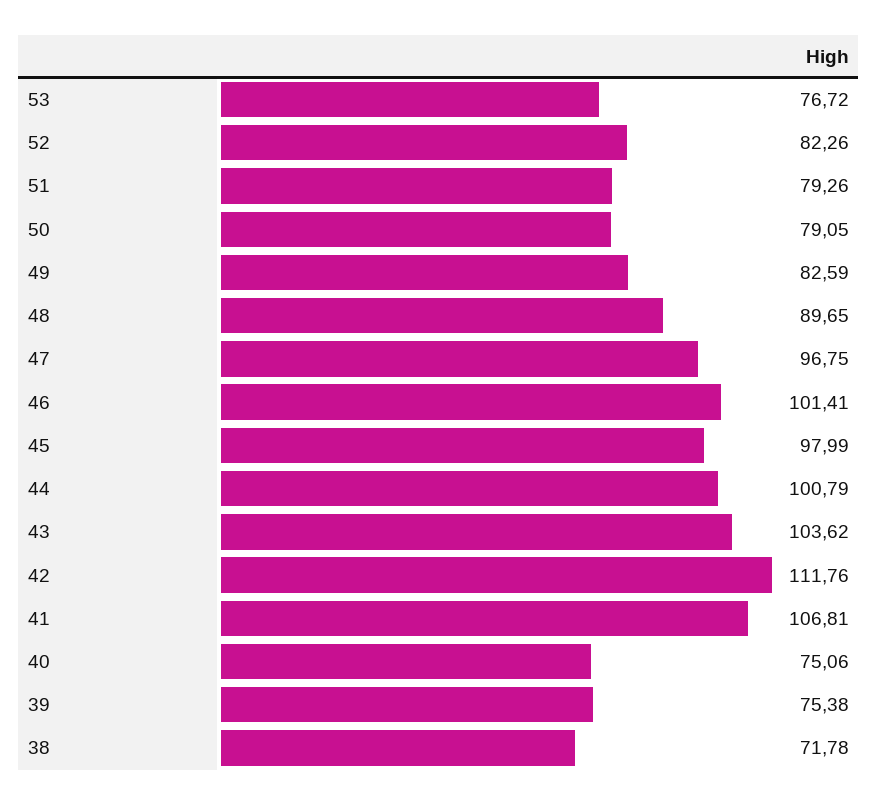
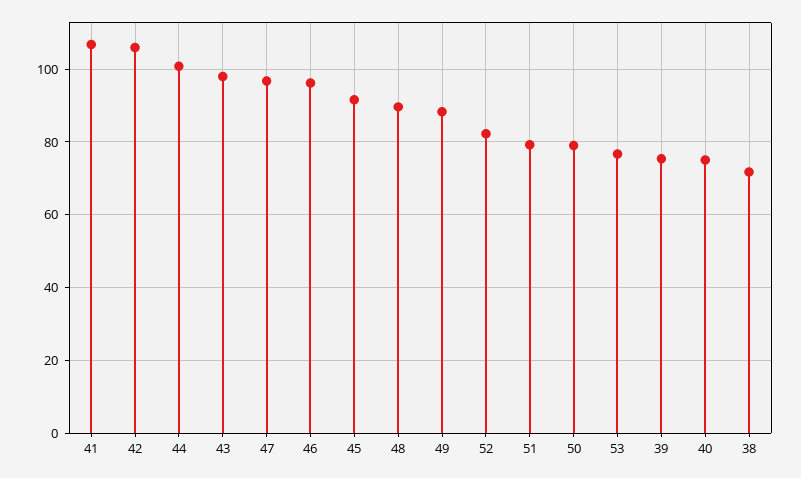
49: 82.59 -> 88
46: 101.41 -> 96
45: 97.99 -> 92
43: 103.62 -> 98
42: 111.76 -> 106

